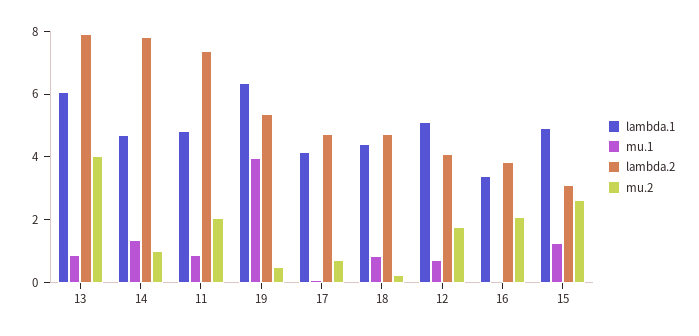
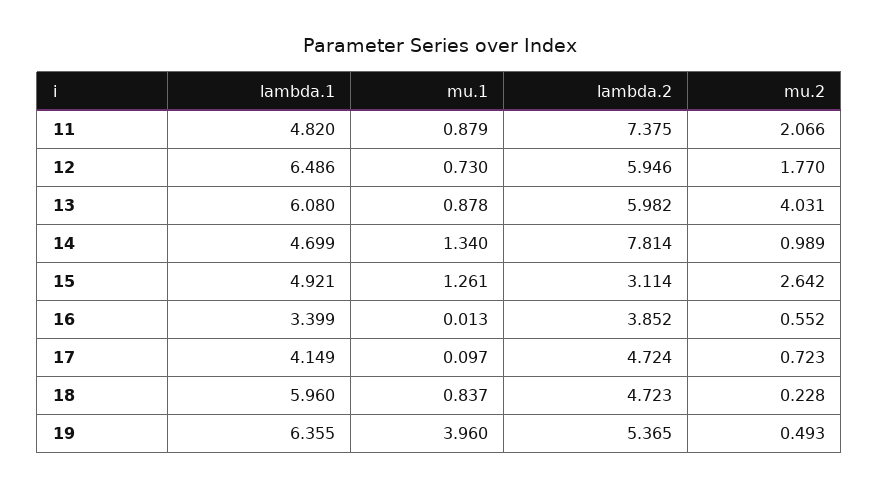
lambda.2, 13: 8 -> 5.982
lambda.1, 18: 4.5 -> 5.96
lambda.1, 12: 5 -> 6.486
lambda.2, 12: 4 -> 5.946
mu.2, 16: 2 -> 0.552

